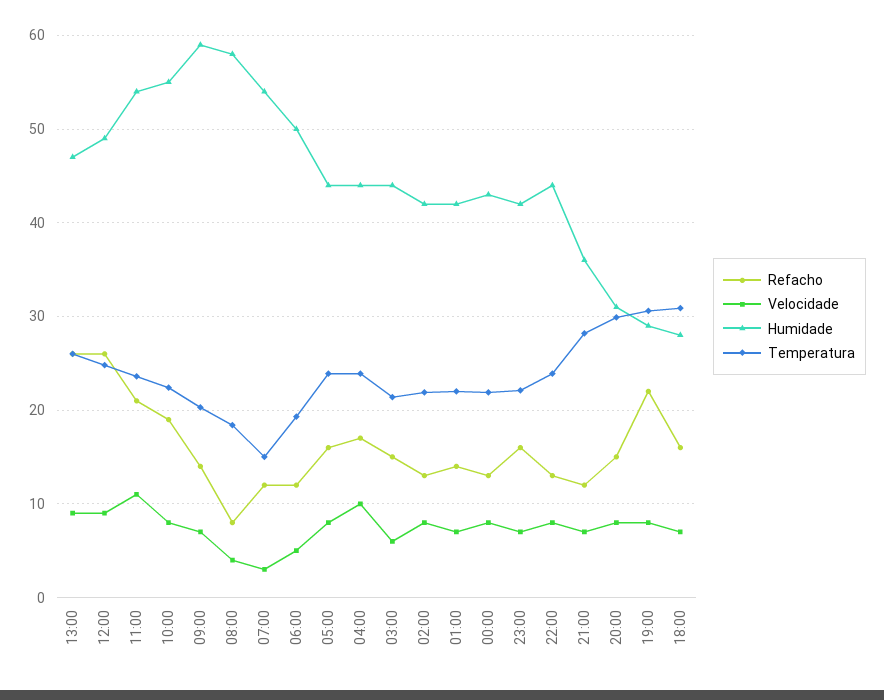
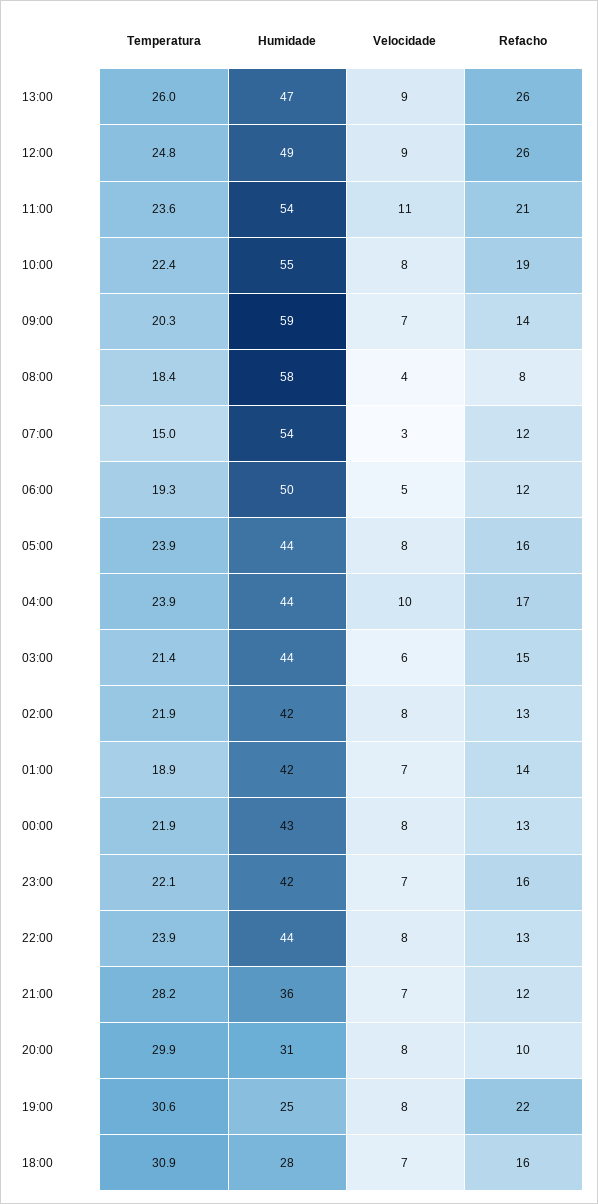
Temperatura, 01:00: 22 -> 18.9
Refacho, 20:00: 15 -> 10
Humidade, 19:00: 29 -> 25

